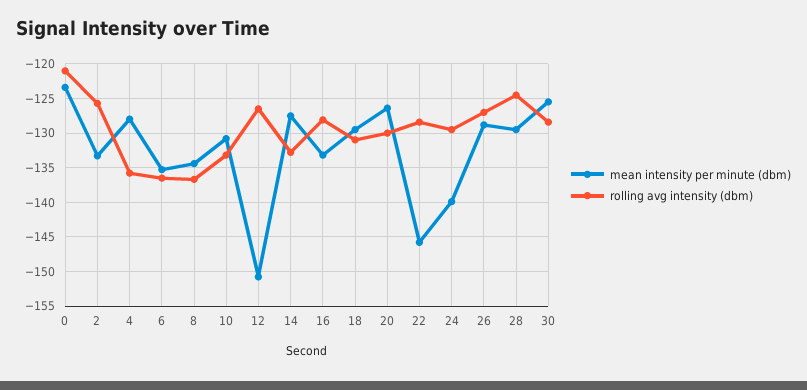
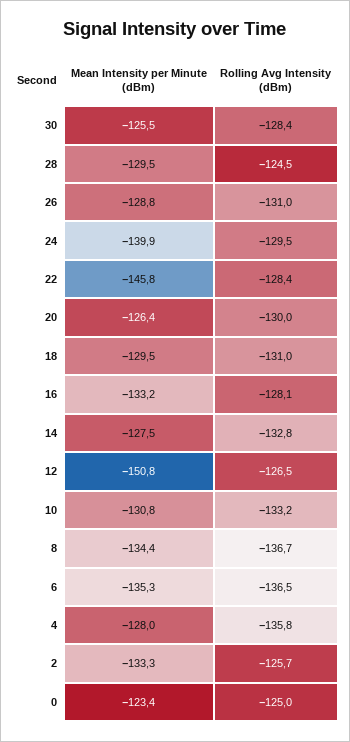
rolling avg intensity (dbm), 0: -121 -> -125
rolling avg intensity (dbm), 26: -127 -> -131

